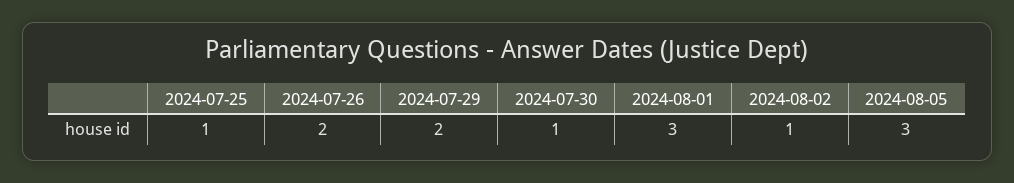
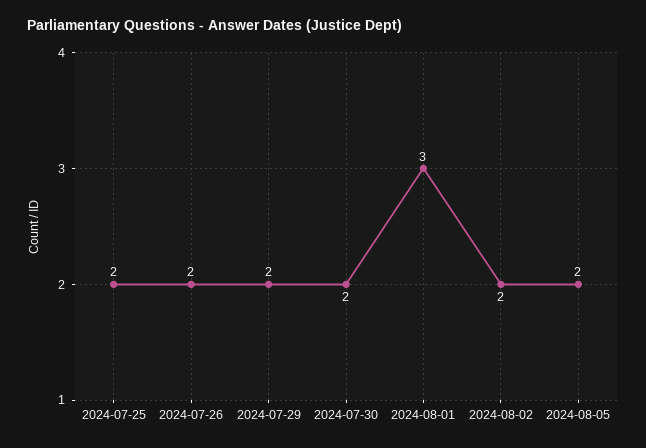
2024-07-25: 1 -> 2
2024-07-30: 1 -> 2
2024-08-02: 1 -> 2
2024-08-05: 3 -> 2

